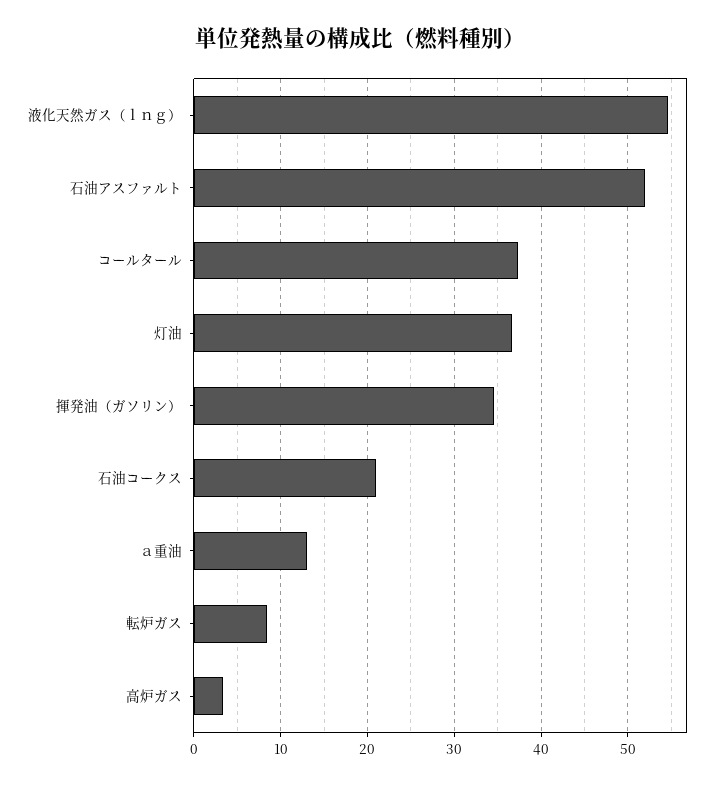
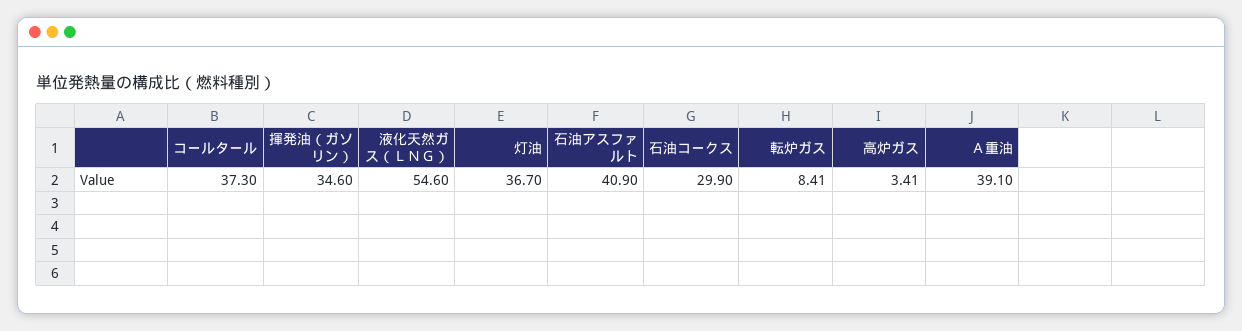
石油アスファルト: 52 -> 40.9
石油コークス: 21 -> 29.9
ａ重油: 13 -> 39.1

